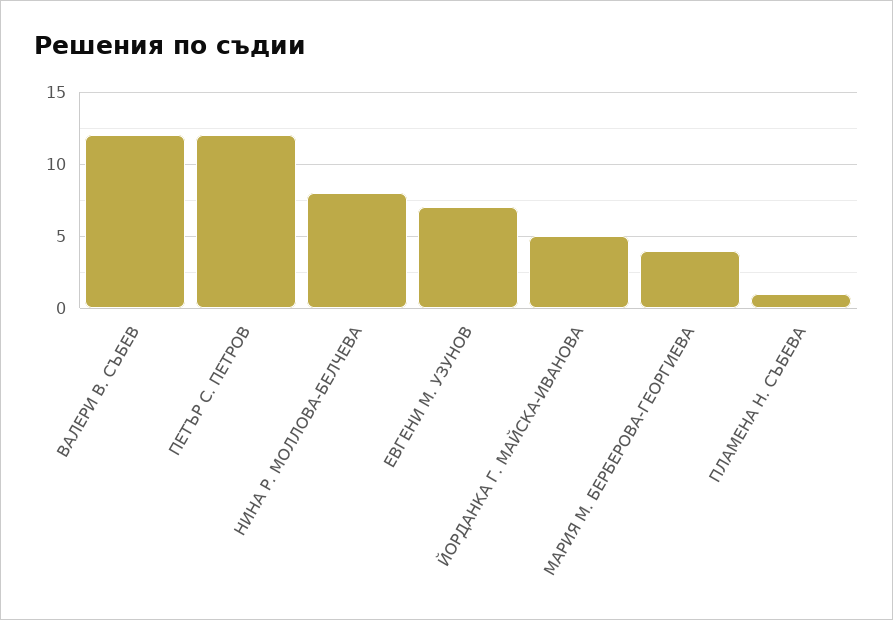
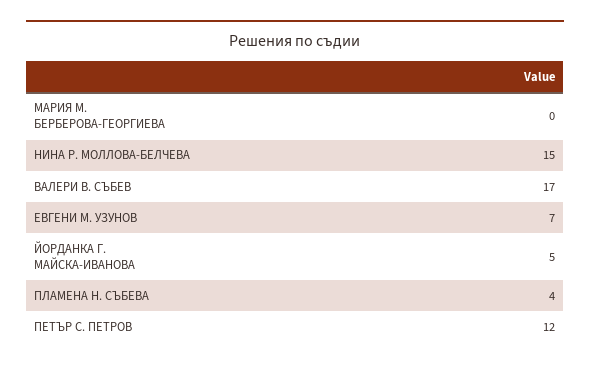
ВАЛЕРИ В. СЪБЕВ: 12 -> 17
НИНА Р. МОЛЛОВА-БЕЛЧЕВА: 8 -> 15
МАРИЯ М. БЕРБЕРОВА-ГЕОРГИЕВА: 4 -> 0
ПЛАМЕНА Н. СЪБЕВА: 1 -> 4

